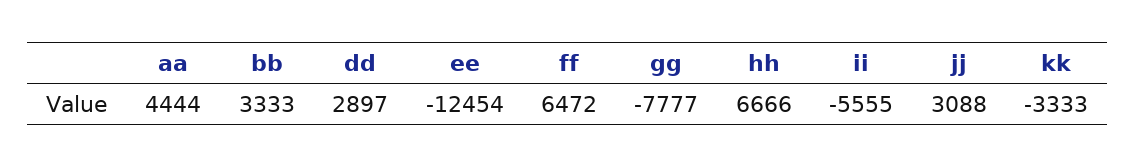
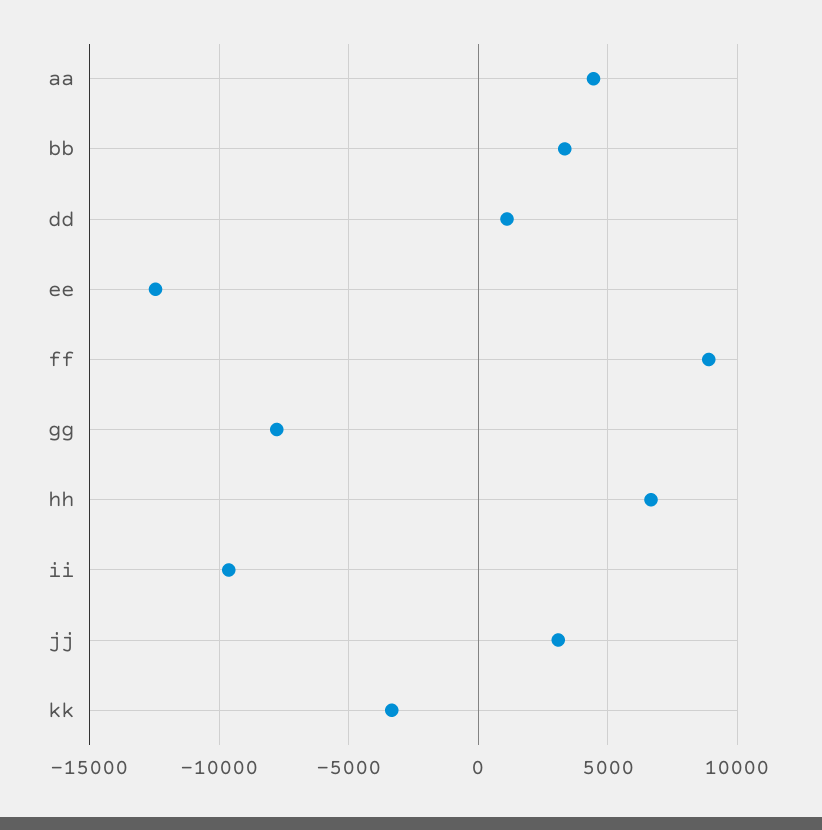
dd: 2897 -> 1000
ff: 6472 -> 9000
ii: -5555 -> -9500

